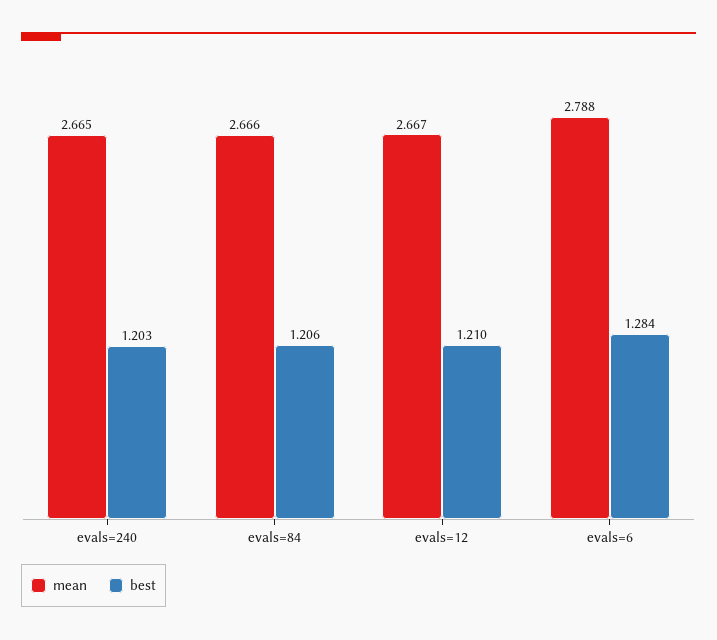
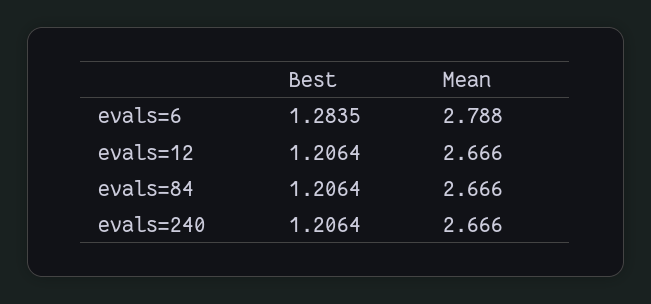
mean, evals=240: 2.665 -> 2.666
best, evals=240: 1.203 -> 1.2064
mean, evals=12: 2.667 -> 2.666
best, evals=12: 1.21 -> 1.2064

